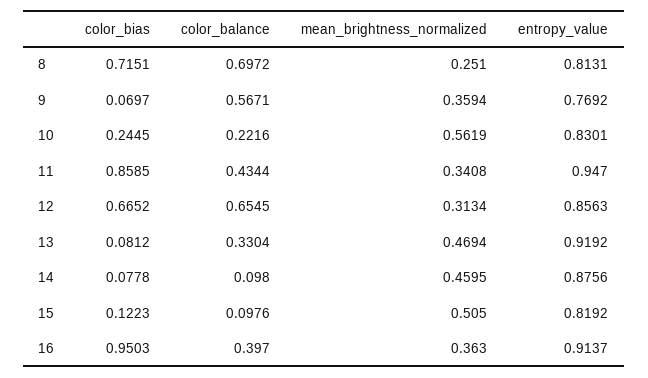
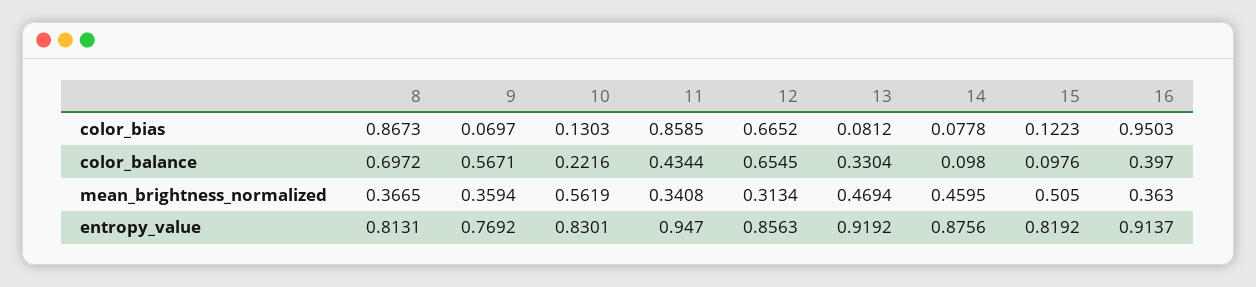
color_bias, 8: 0.7151 -> 0.8673
mean_brightness_normalized, 8: 0.251 -> 0.3665
color_bias, 10: 0.2445 -> 0.1303

